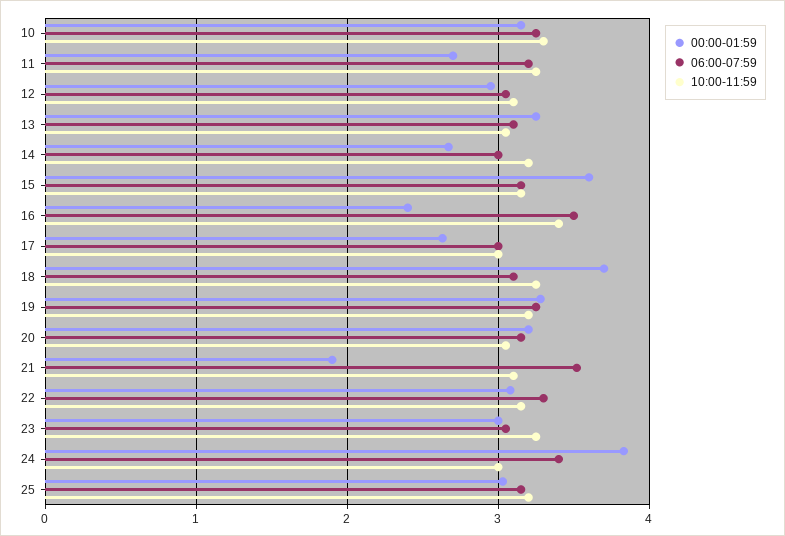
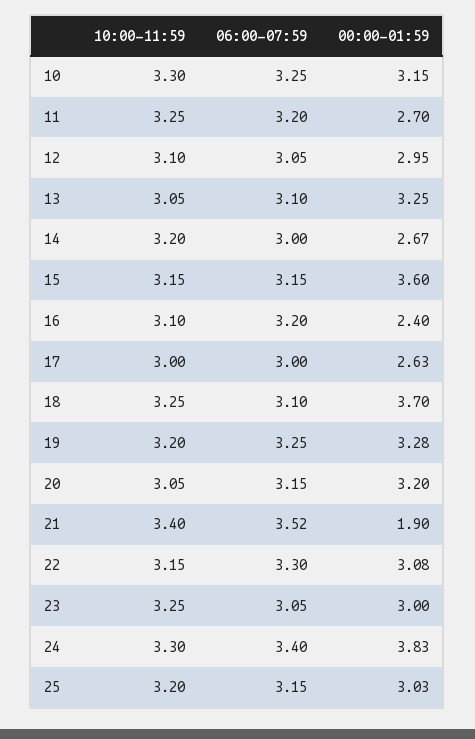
06:00-07:59, 16: 3.5 -> 3.2
10:00-11:59, 16: 3.4 -> 3.1
10:00-11:59, 21: 3.1 -> 3.4
10:00-11:59, 24: 3 -> 3.3

